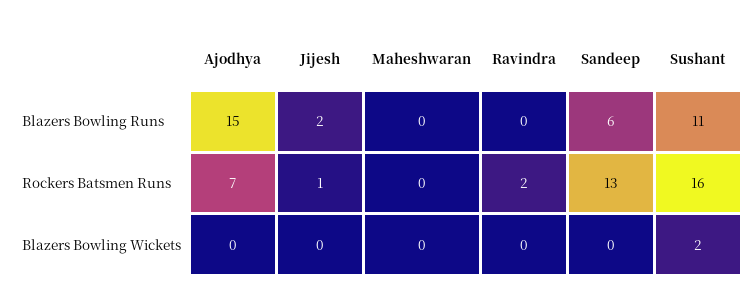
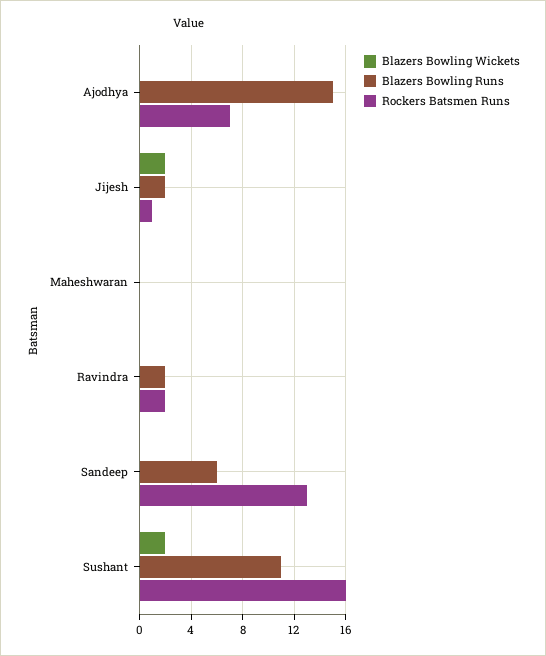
Blazers Bowling Runs, Ravindra: 0 -> 2
Blazers Bowling Wickets, Jijesh: 0 -> 2

